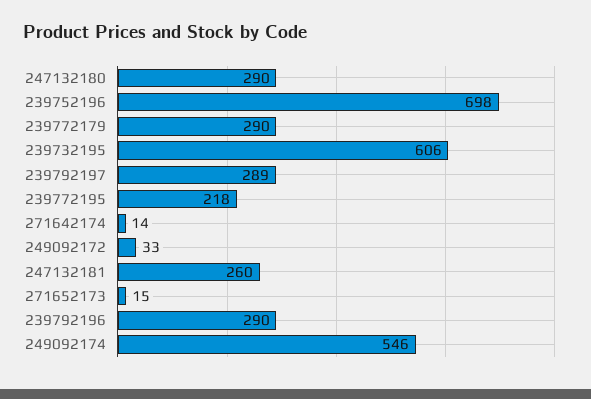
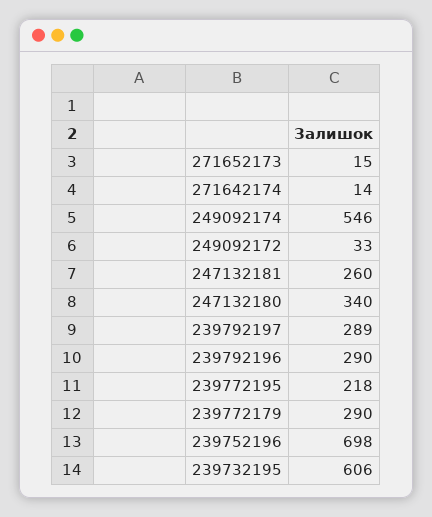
247132180: 290 -> 340

